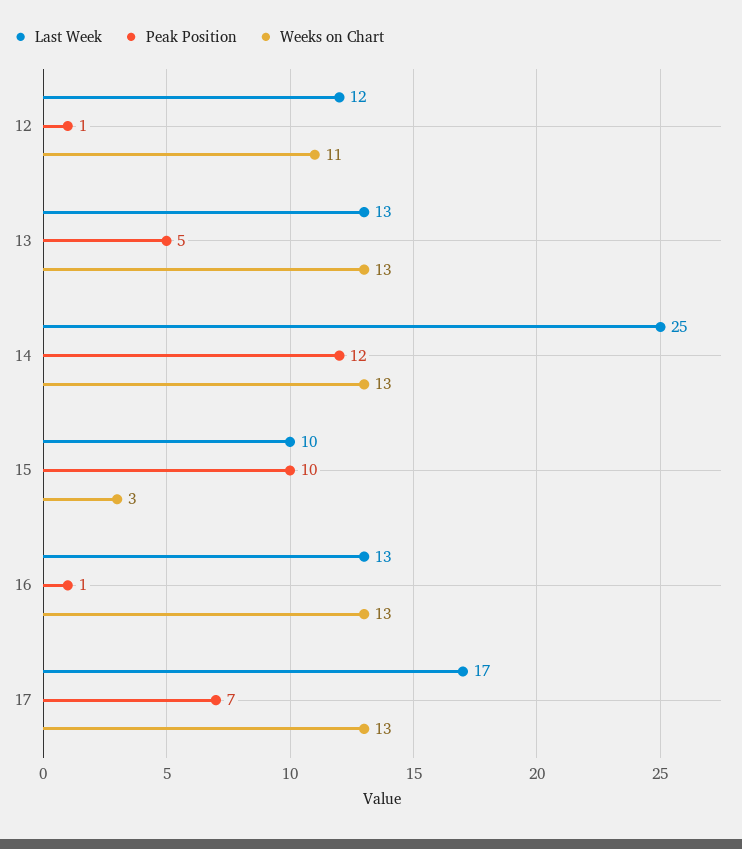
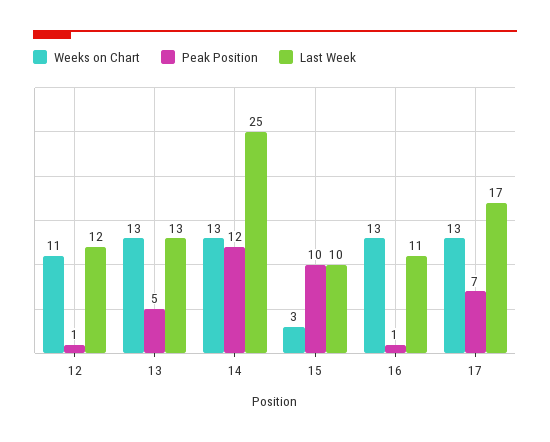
Last Week, 16: 13 -> 11

